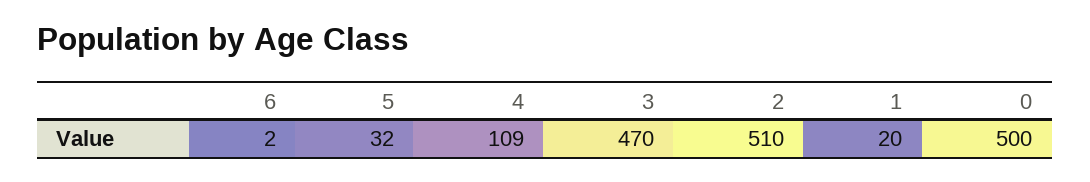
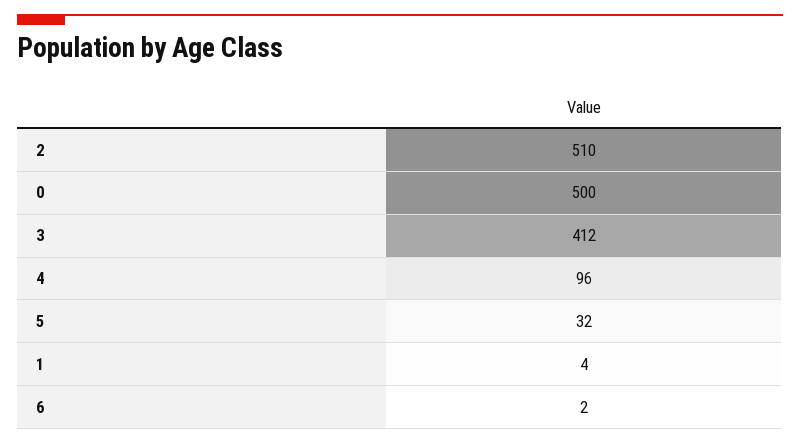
4: 109 -> 96
3: 470 -> 412
1: 20 -> 4

